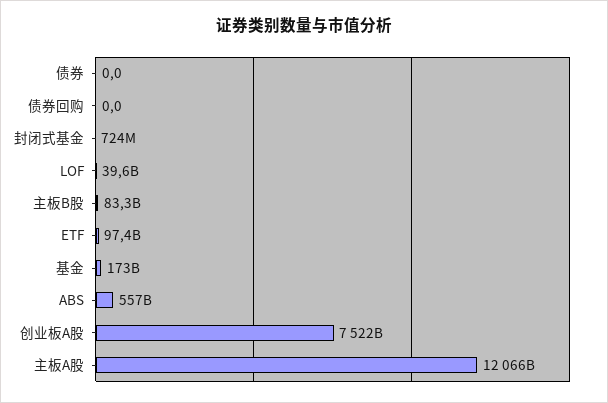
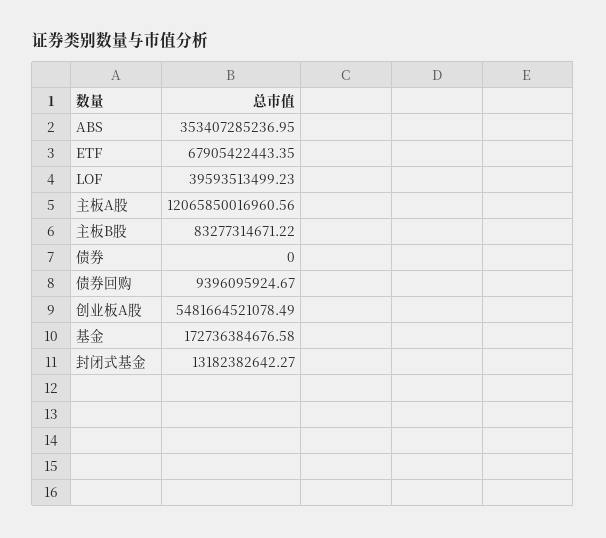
债券回购: 0 -> 9396095924.67
封闭式基金: 724000000 -> 13182382642.27
ETF: 97400000000 -> 67905422443.35
ABS: 557000000000 -> 353407285236.95
创业板A股: 7522000000000 -> 5481664521078.49

